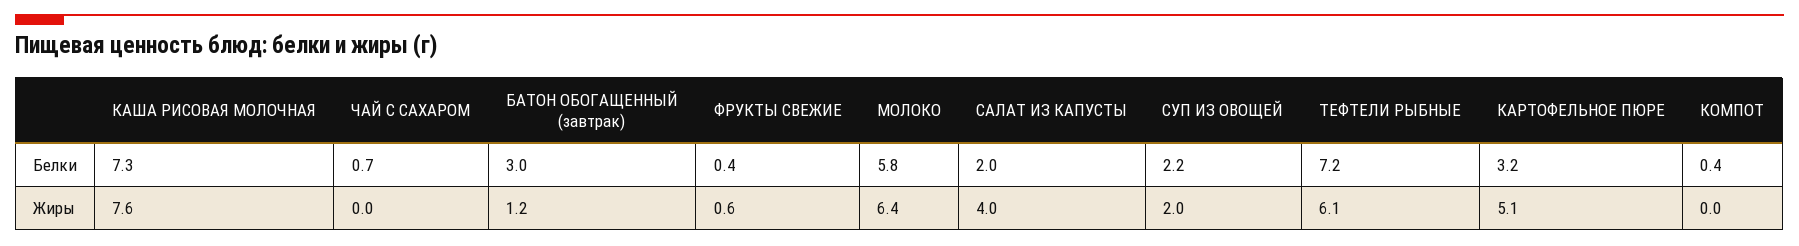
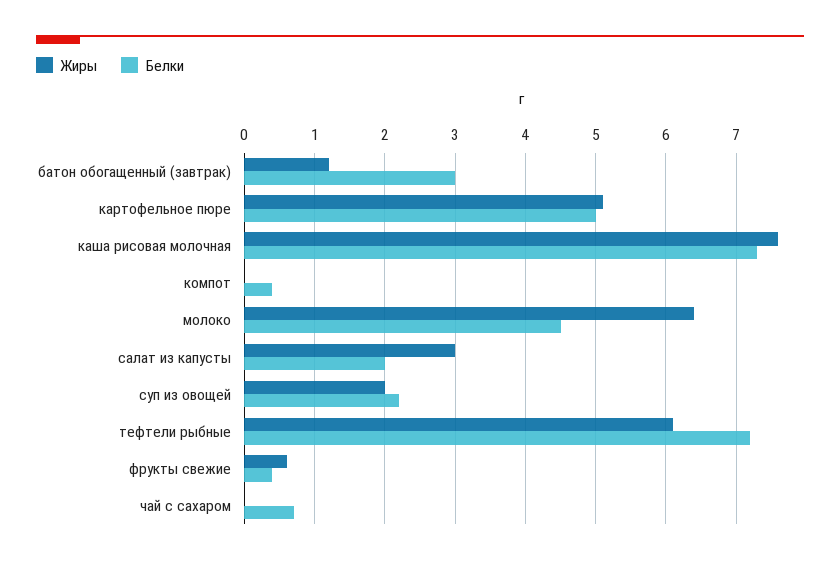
Белки, МОЛОКО: 5.8 -> 4.5
Белки, КАРТОФЕЛЬНОЕ ПЮРЕ: 3.2 -> 5
Жиры, САЛАТ ИЗ КАПУСТЫ: 4 -> 3

